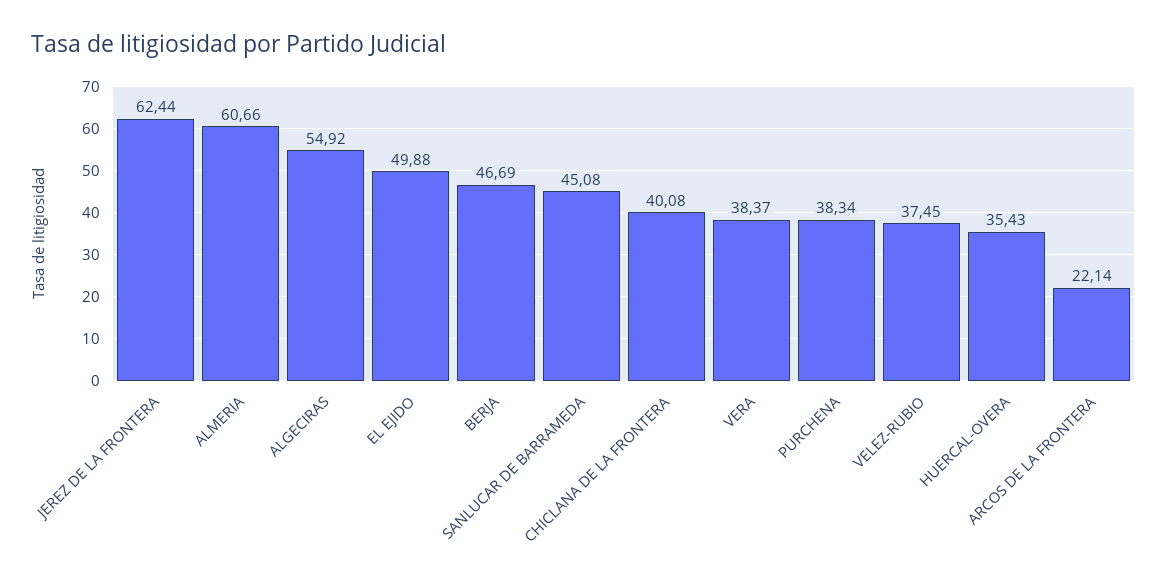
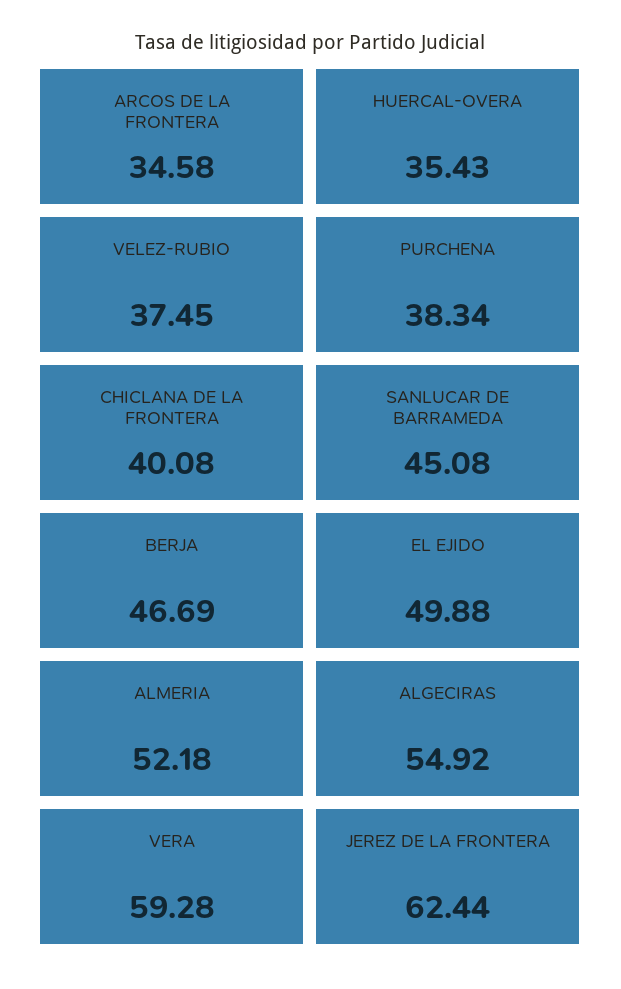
ALMERIA: 60.66 -> 52.18
VERA: 38.37 -> 59.28
ARCOS DE LA FRONTERA: 22.14 -> 34.58

